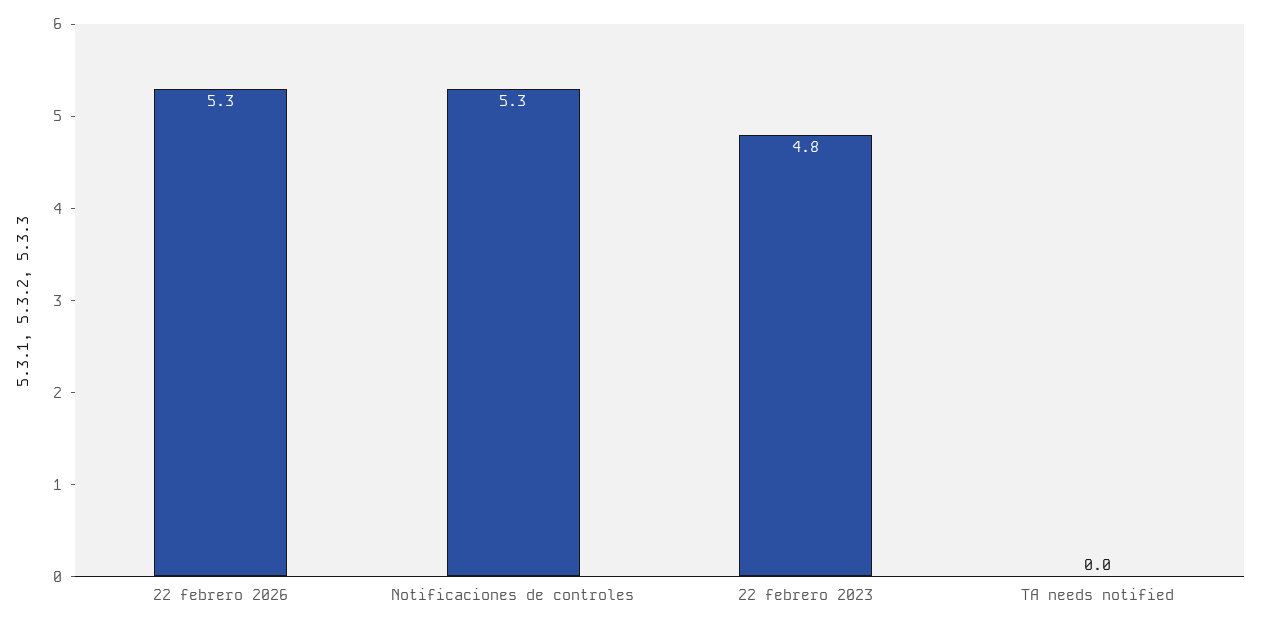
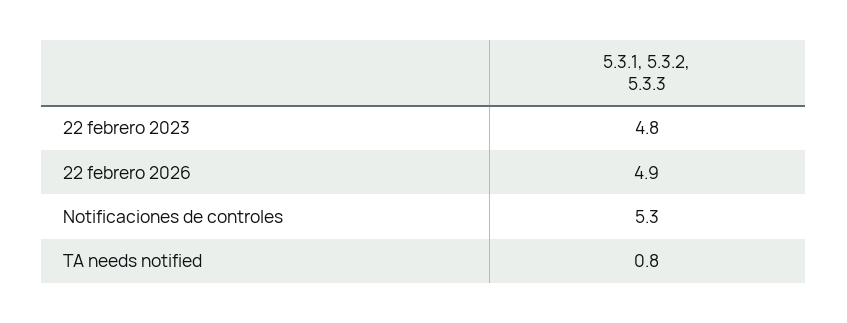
22 febrero 2026: 5.3 -> 4.9
TA needs notified: 0 -> 0.8

